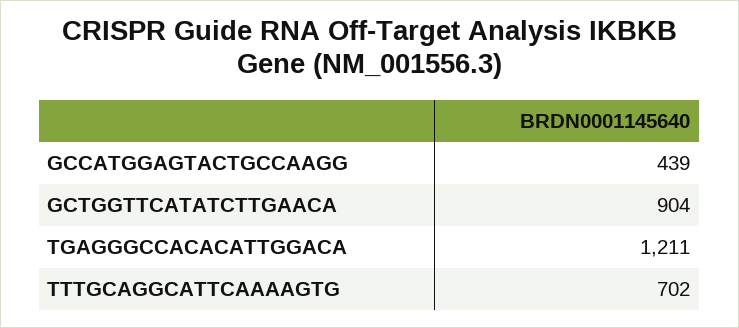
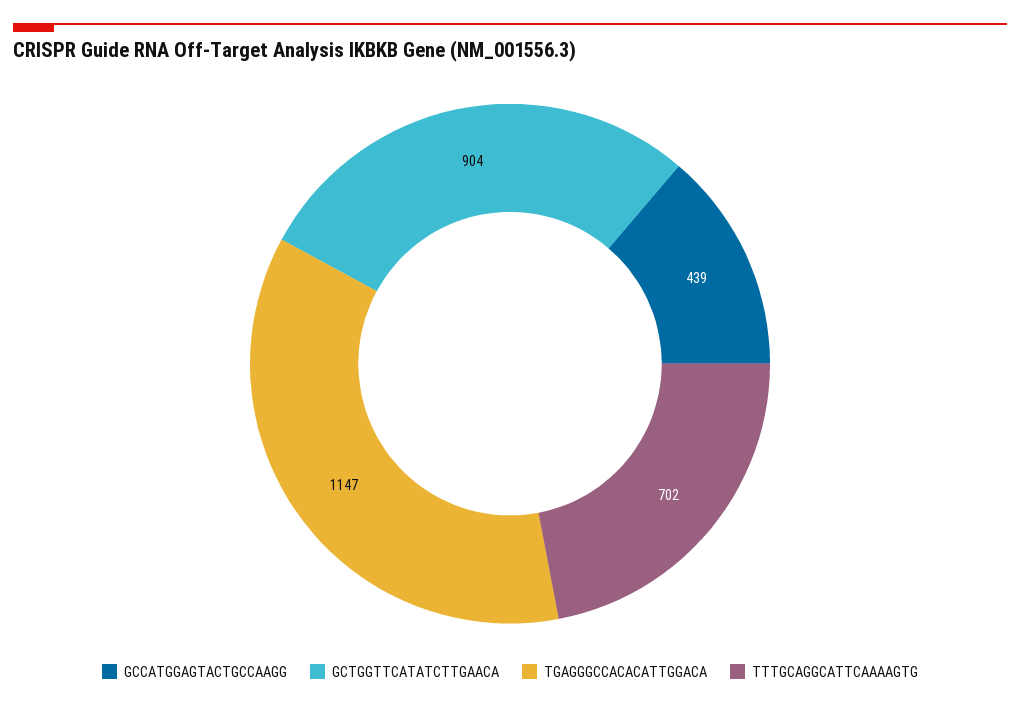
TGAGGGCCACACATTGGACA: 1211 -> 1147

